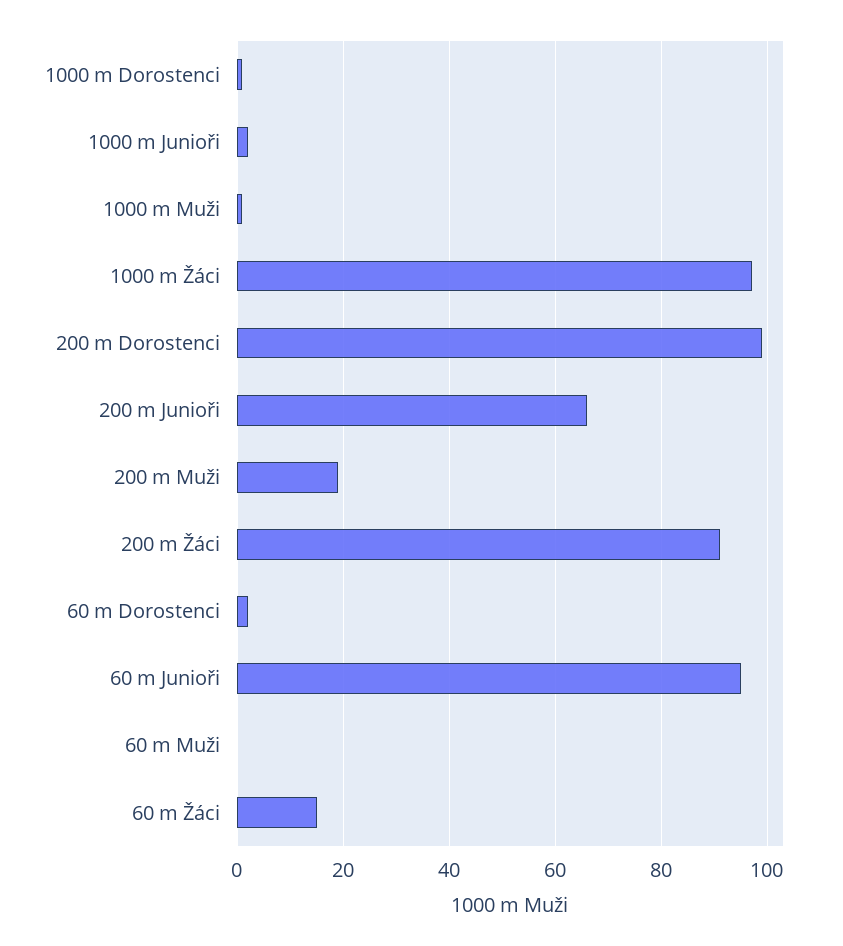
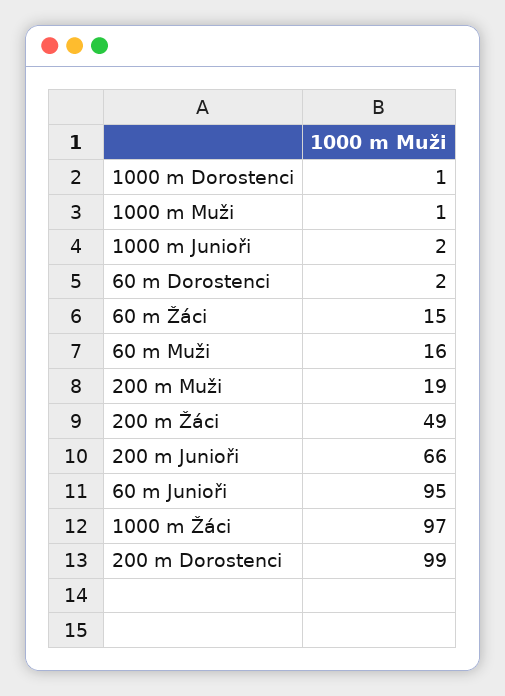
200 m Žáci: 90 -> 49
60 m Muži: 0 -> 16

